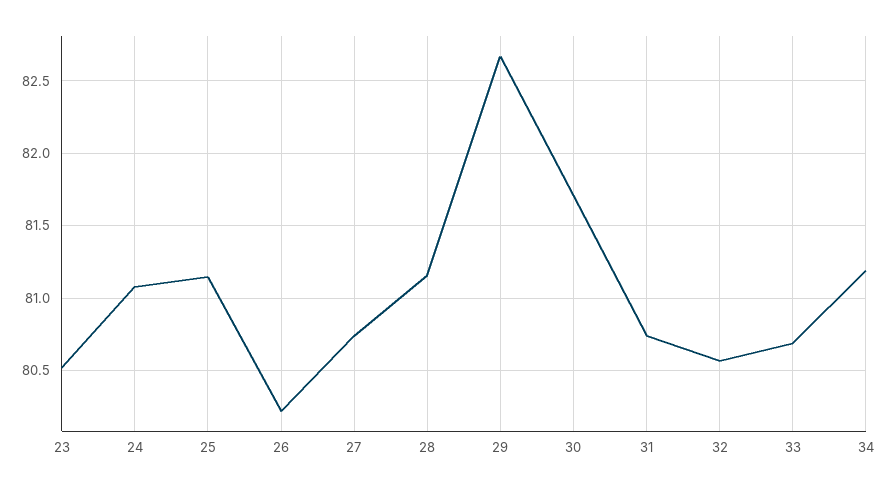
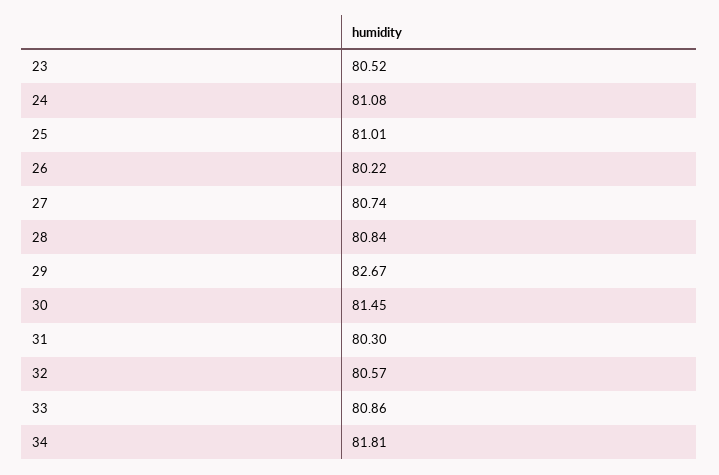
25: 81.15 -> 81.01
28: 81.15 -> 80.84
30: 81.7 -> 81.45
31: 80.75 -> 80.3
33: 80.7 -> 80.86
34: 81.2 -> 81.81

